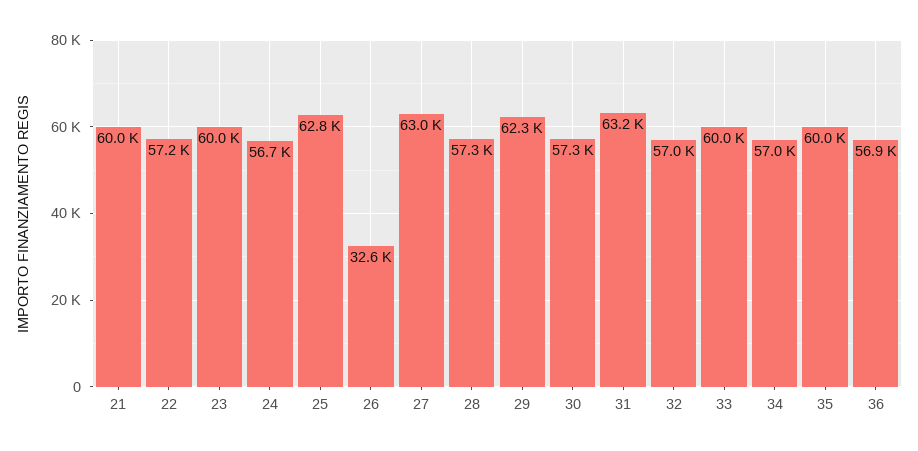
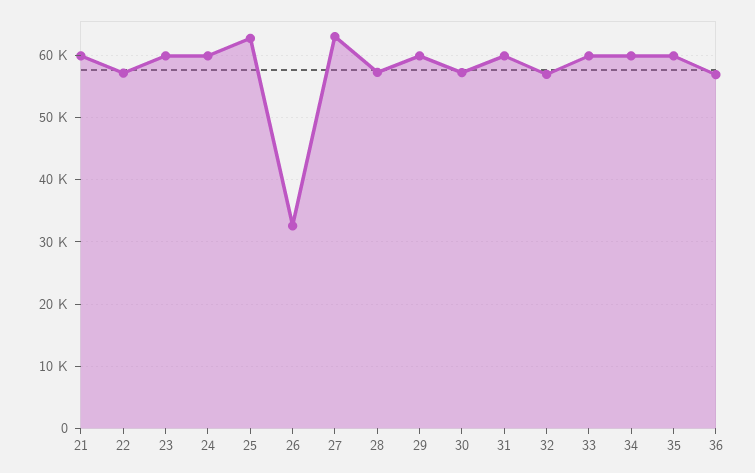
24: 56700 -> 60000
29: 62300 -> 60000
31: 63200 -> 60000
34: 57000 -> 60000

